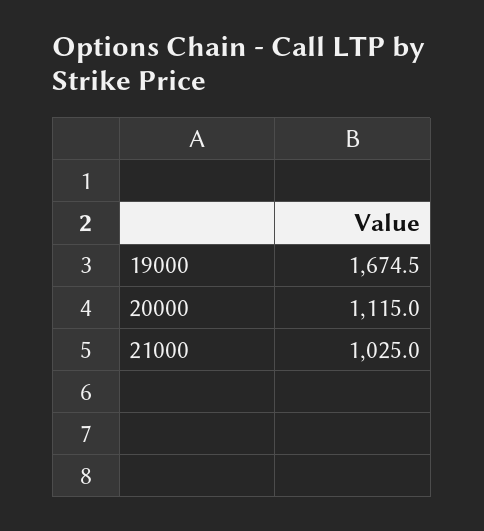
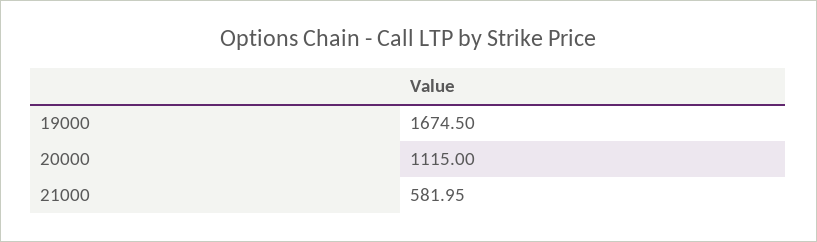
21000: 1025 -> 581.95

